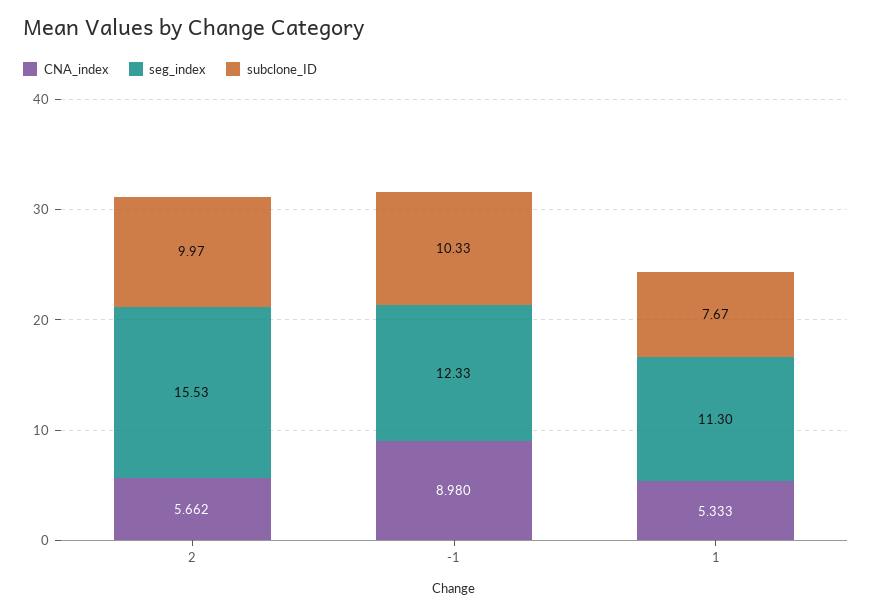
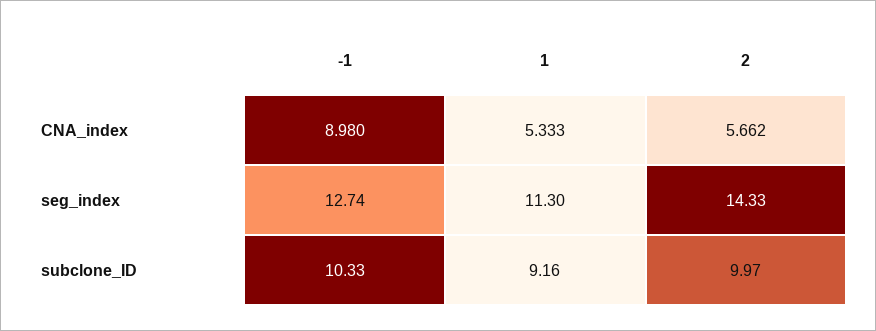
seg_index, 2: 15.53 -> 14.33
seg_index, -1: 12.33 -> 12.74
subclone_ID, 1: 7.67 -> 9.16

